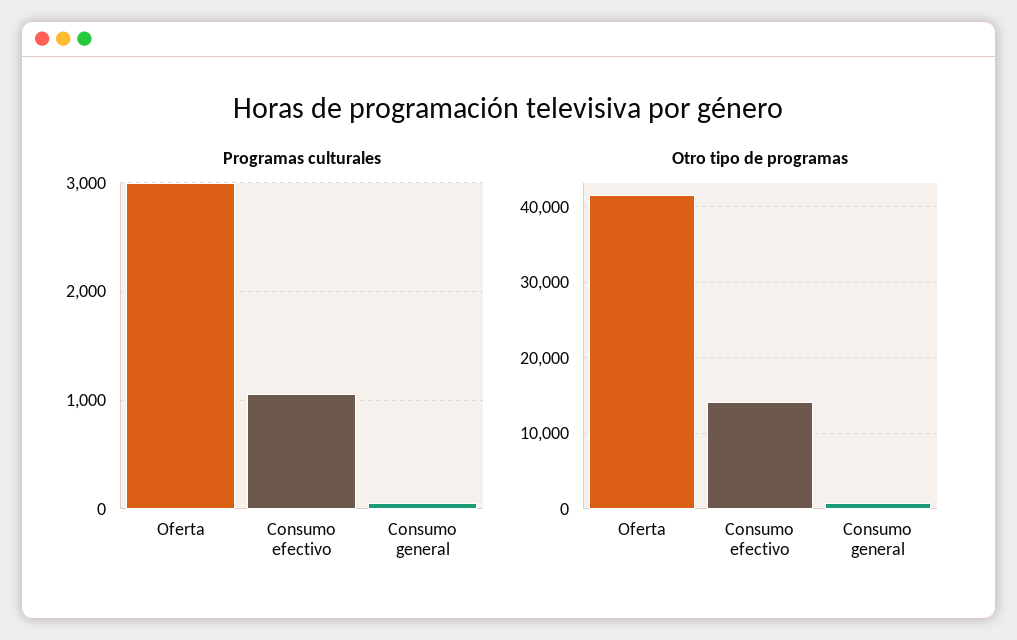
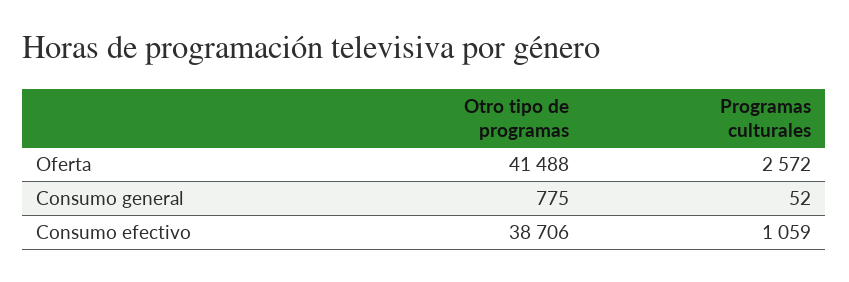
Programas culturales, Oferta: 3000 -> 2572
Otro tipo de programas, Consumo efectivo: 14000 -> 38706

